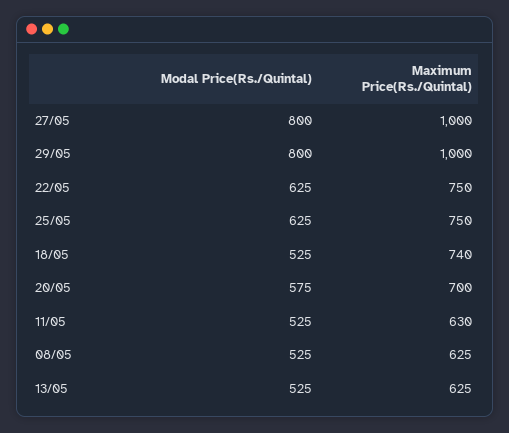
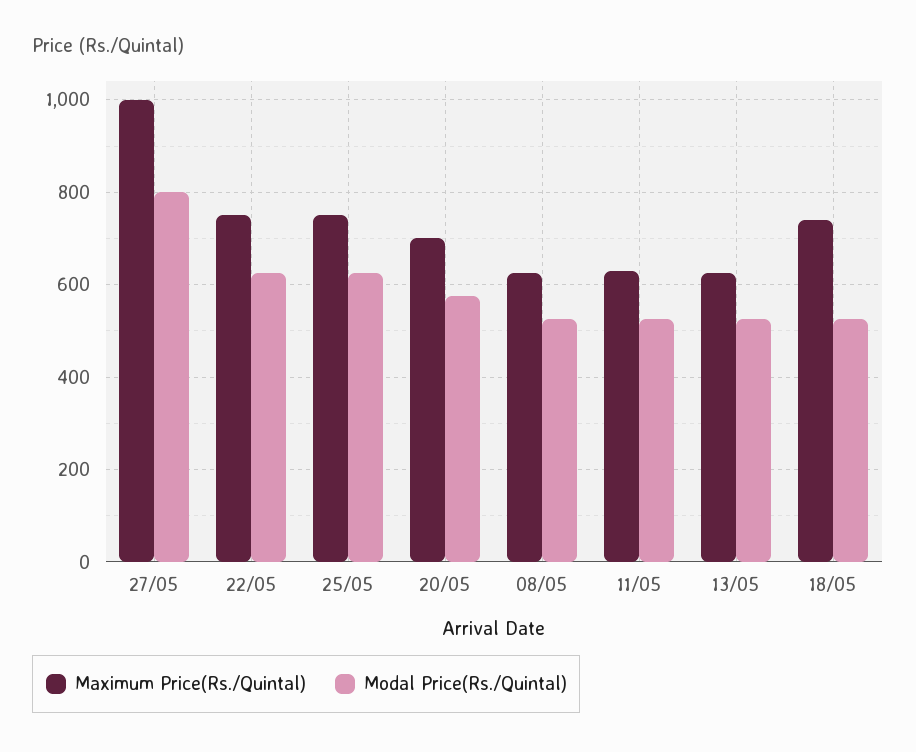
Modal Price(Rs./Quintal), 29/05: 800 -> none
Maximum Price(Rs./Quintal), 29/05: 1000 -> none

